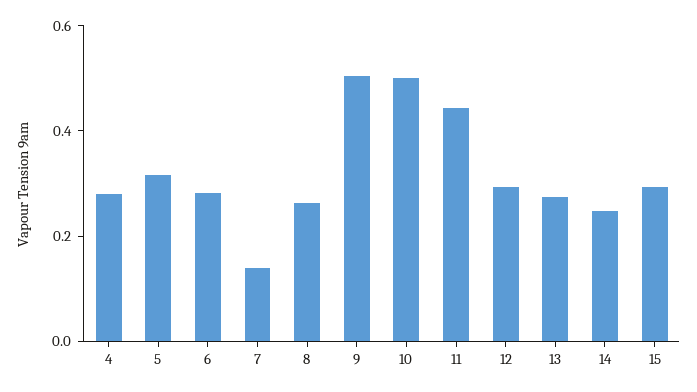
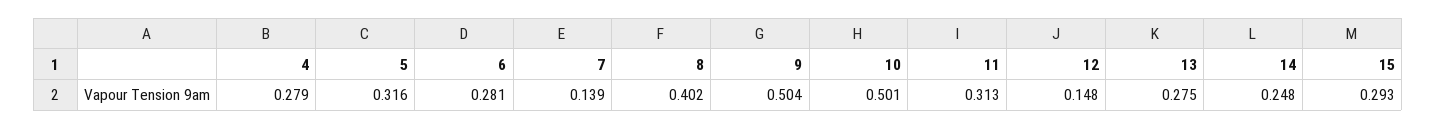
8: 0.25 -> 0.402
11: 0.45 -> 0.313
12: 0.3 -> 0.148

